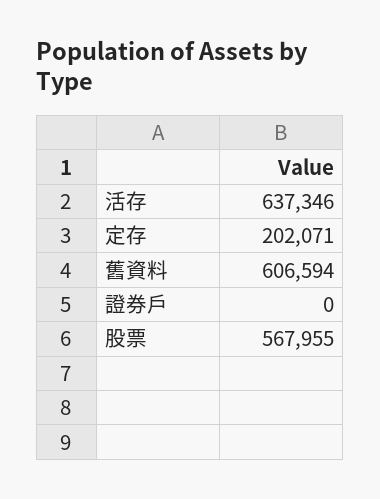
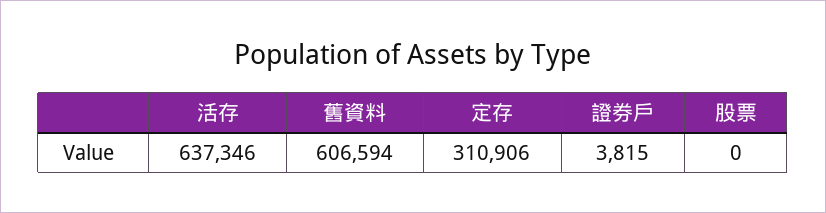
定存: 202071 -> 310906
證券戶: 0 -> 3815
股票: 567955 -> 0

